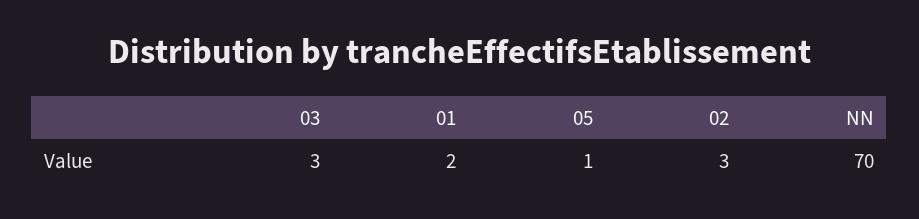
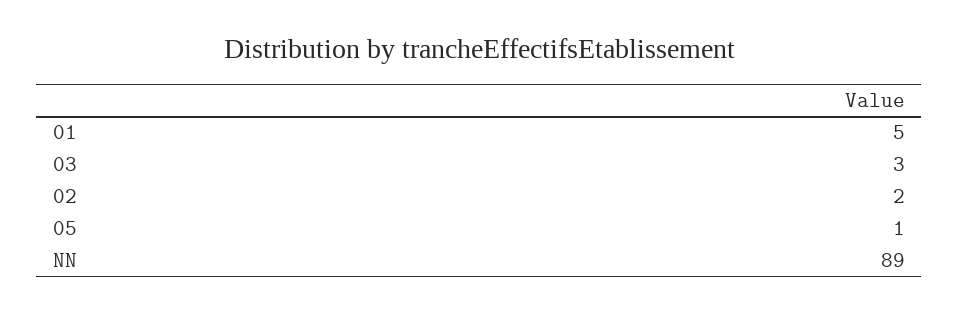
01: 2 -> 5
02: 3 -> 2
NN: 70 -> 89

